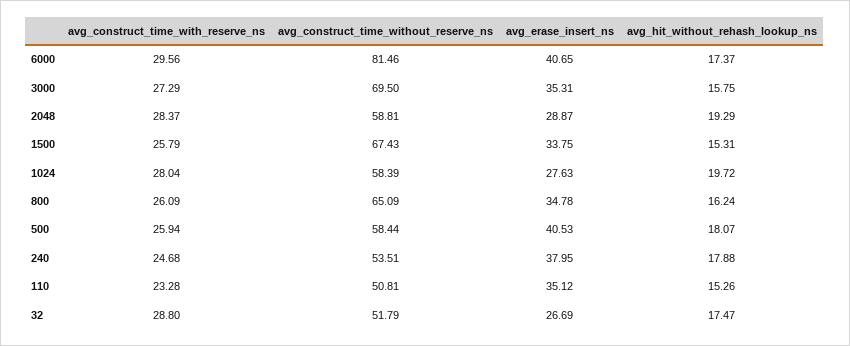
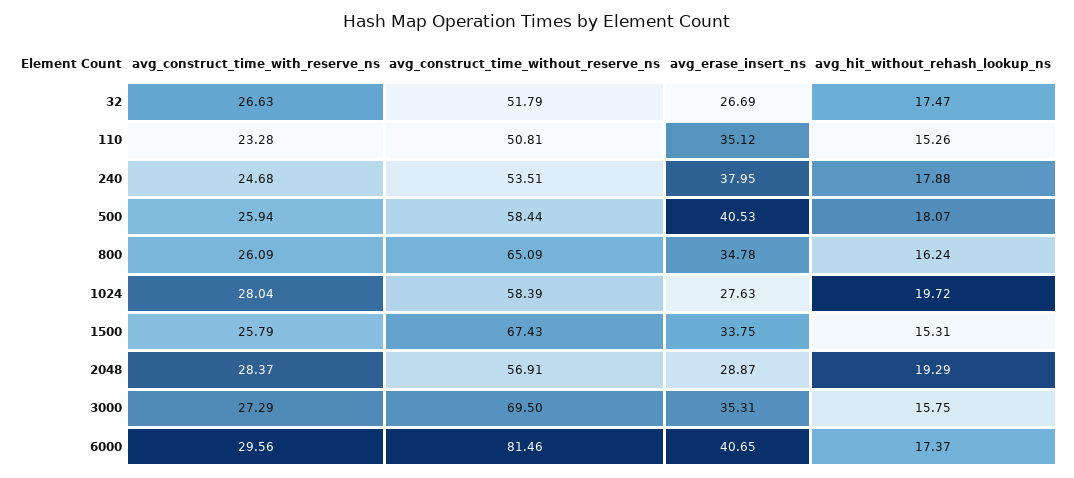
avg_construct_time_without_reserve_ns, 2048: 58.81 -> 56.91
avg_construct_time_with_reserve_ns, 32: 28.8 -> 26.63

